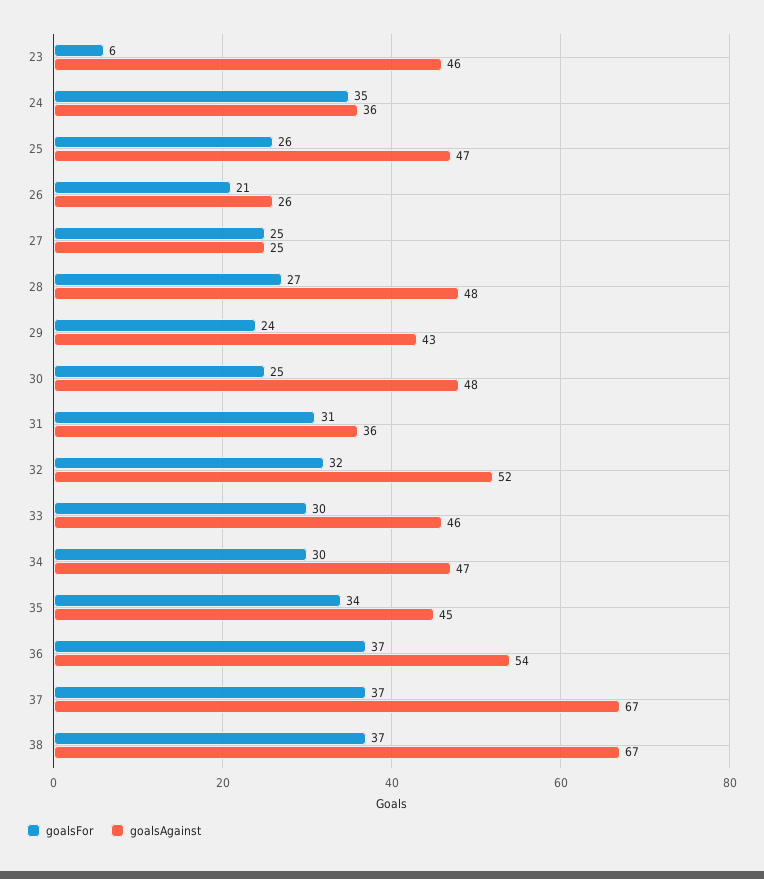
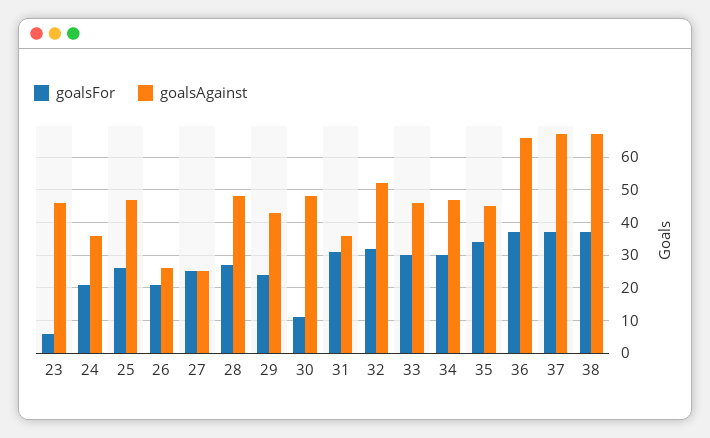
goalsFor, 24: 35 -> 20
goalsFor, 30: 25 -> 10
goalsAgainst, 36: 54 -> 65

